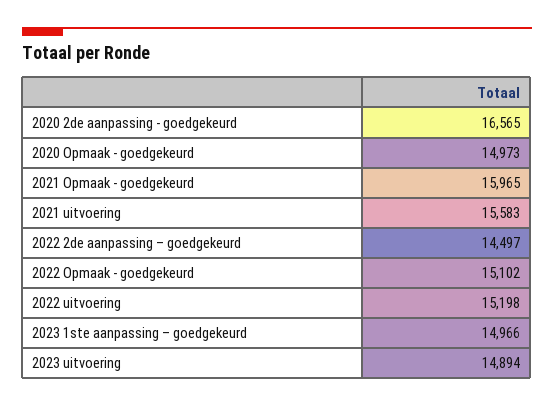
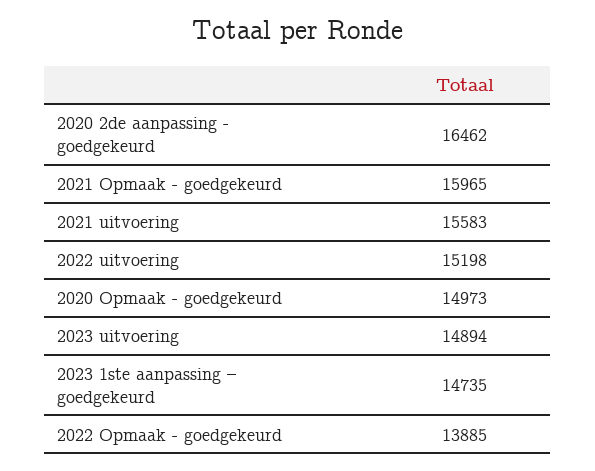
2020 2de aanpassing - goedgekeurd: 16565 -> 16462
2022 2de aanpassing – goedgekeurd: 14497 -> none
2022 Opmaak - goedgekeurd: 15102 -> 13885
2023 1ste aanpassing – goedgekeurd: 14966 -> 14735

